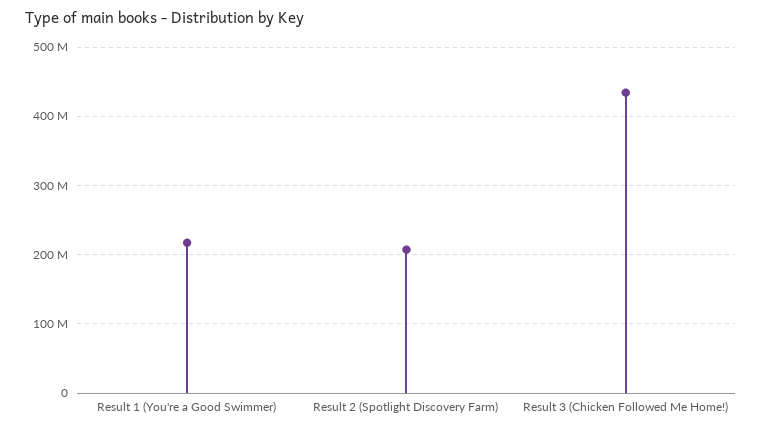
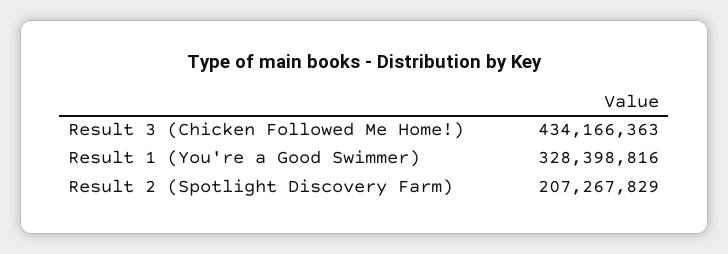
Result 1 (You're a Good Swimmer): 220000000 -> 328398816

